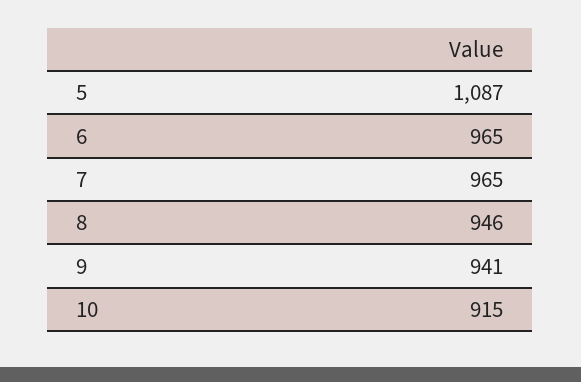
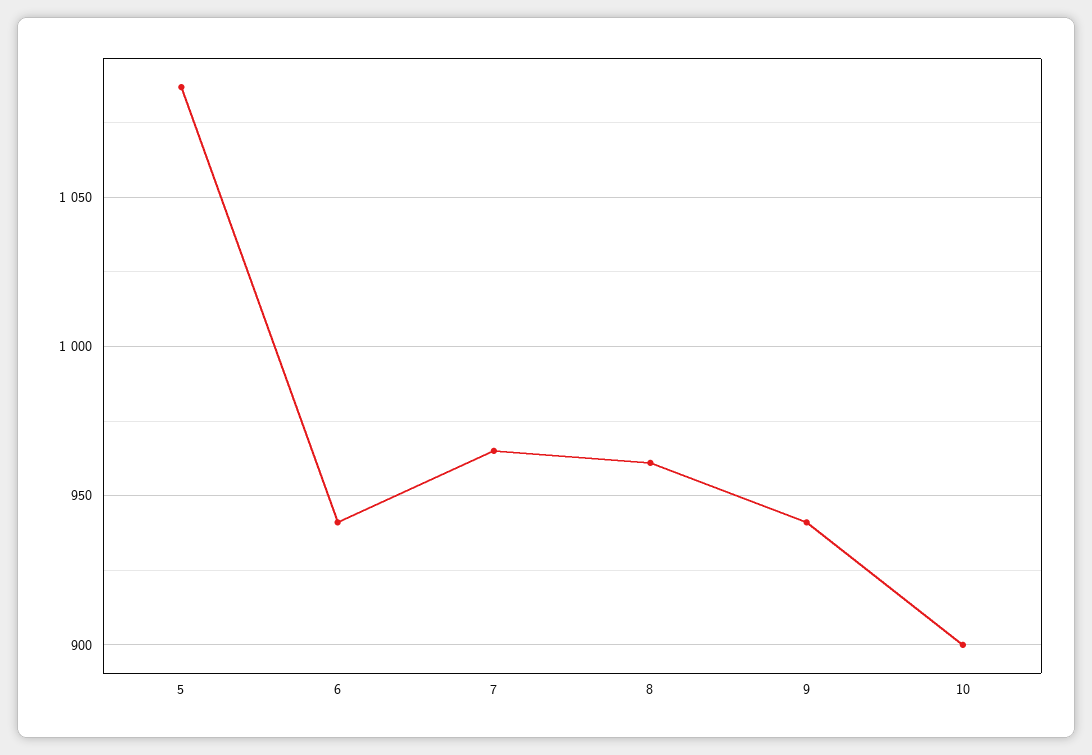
6: 965 -> 940
8: 946 -> 960
10: 915 -> 900

